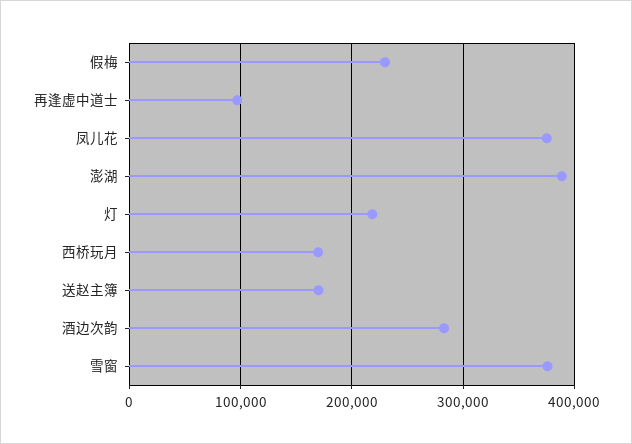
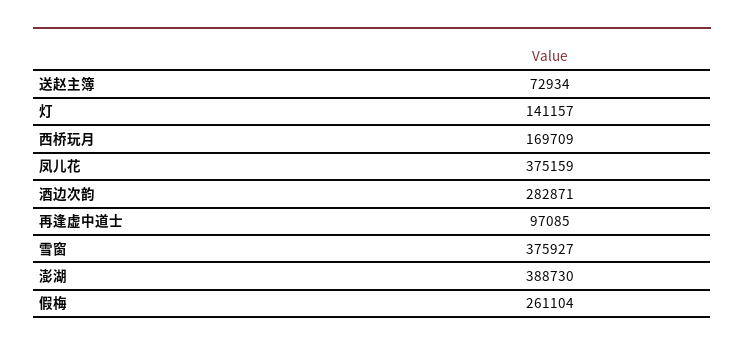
假梅: 230000 -> 261104
灯: 220000 -> 141157
送赵主簿: 170000 -> 72934

